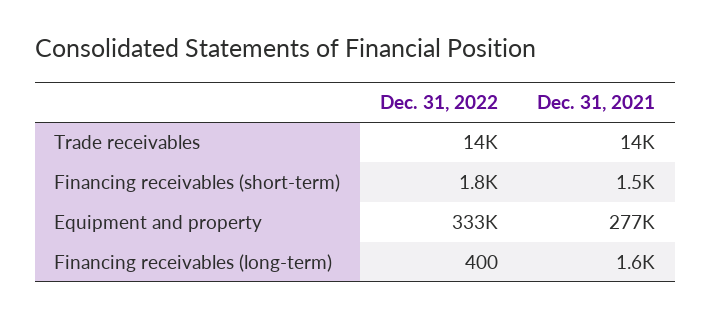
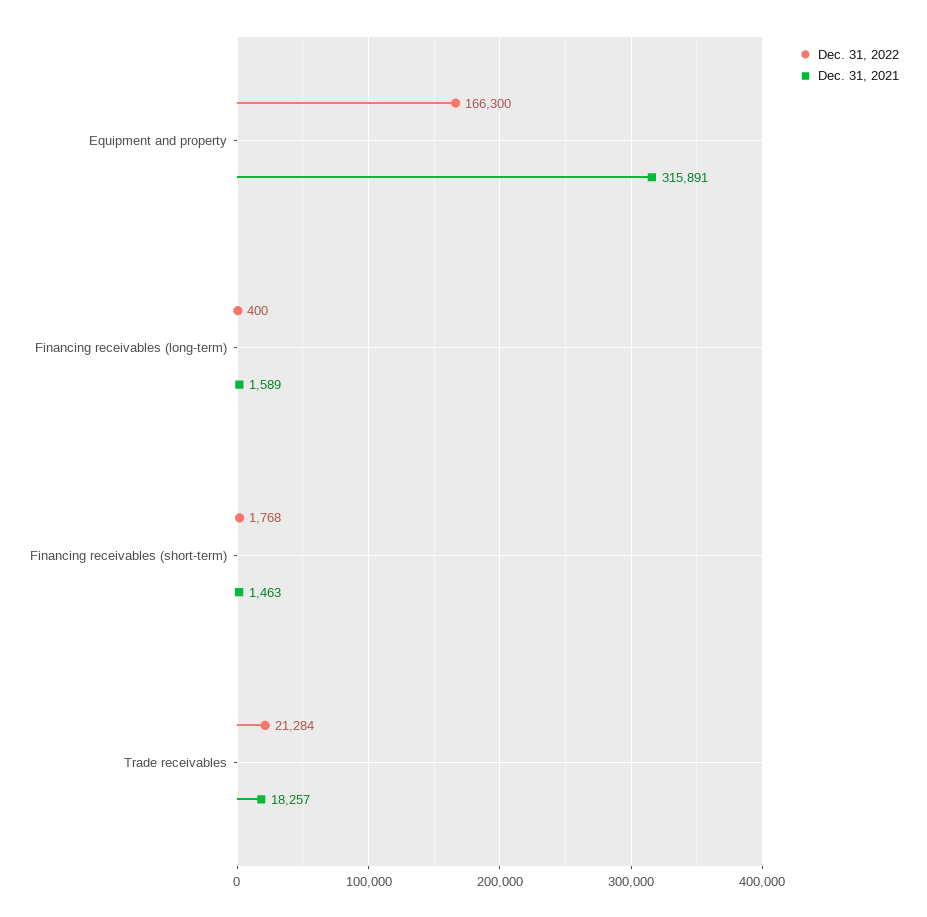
Dec. 31, 2022, Trade receivables: 14000 -> 21284
Dec. 31, 2021, Trade receivables: 14000 -> 18257
Dec. 31, 2022, Equipment and property: 333000 -> 166300
Dec. 31, 2021, Equipment and property: 277000 -> 315891

